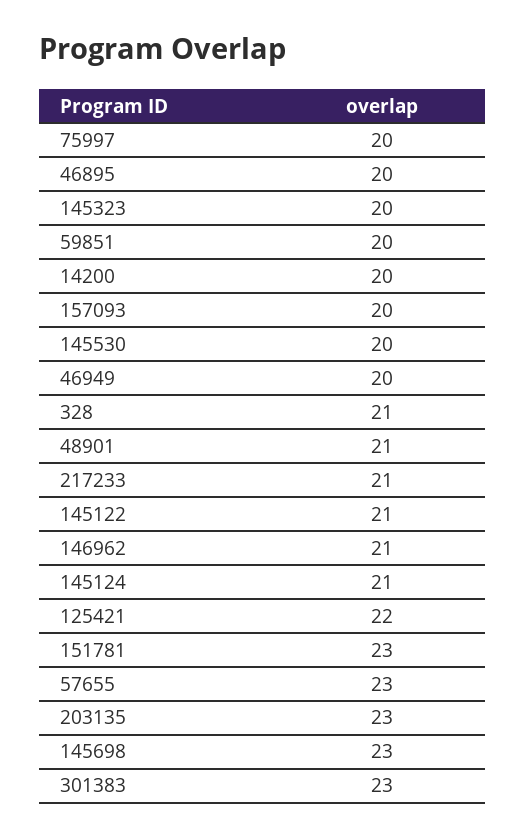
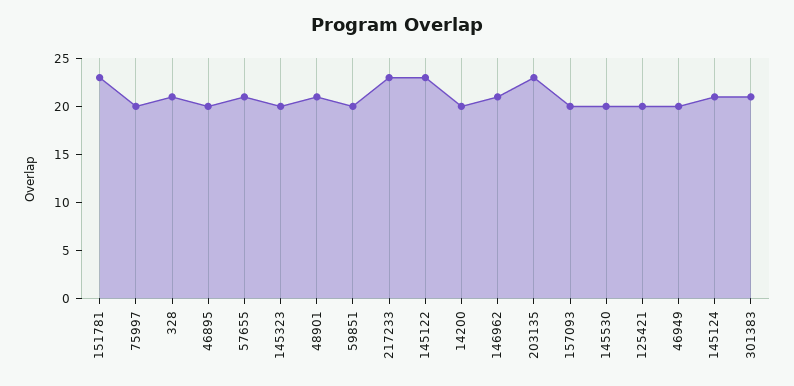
217233: 21 -> 23
145122: 21 -> 23
125421: 22 -> 20
57655: 23 -> 21
145698: 23 -> none
301383: 23 -> 21

